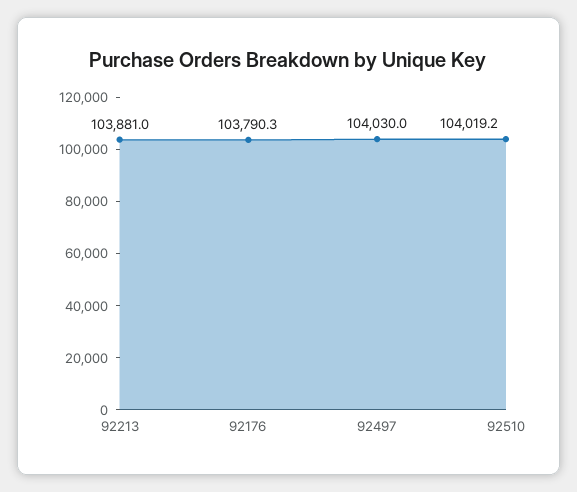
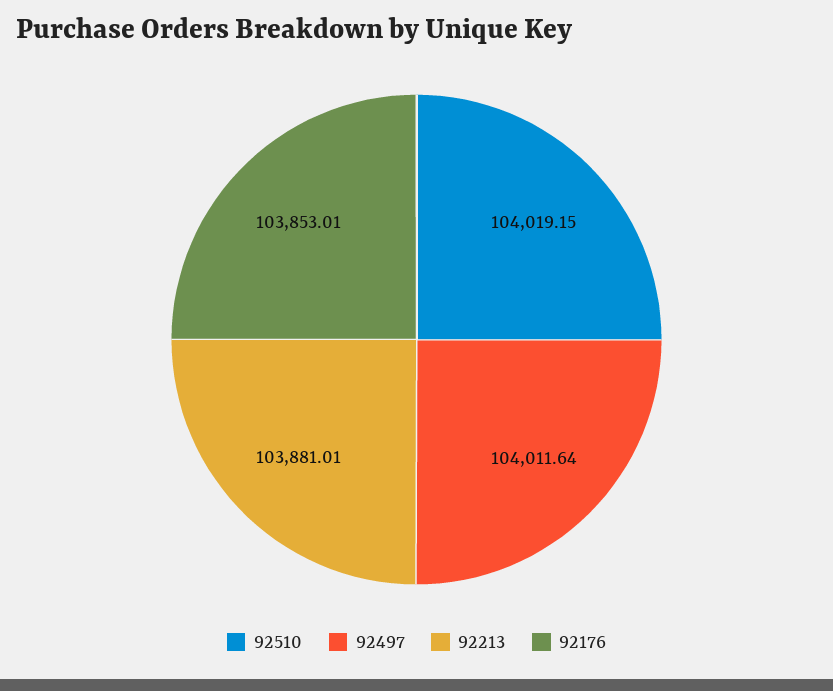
92176: 103790.3 -> 103853.01
92497: 104030 -> 104011.64

